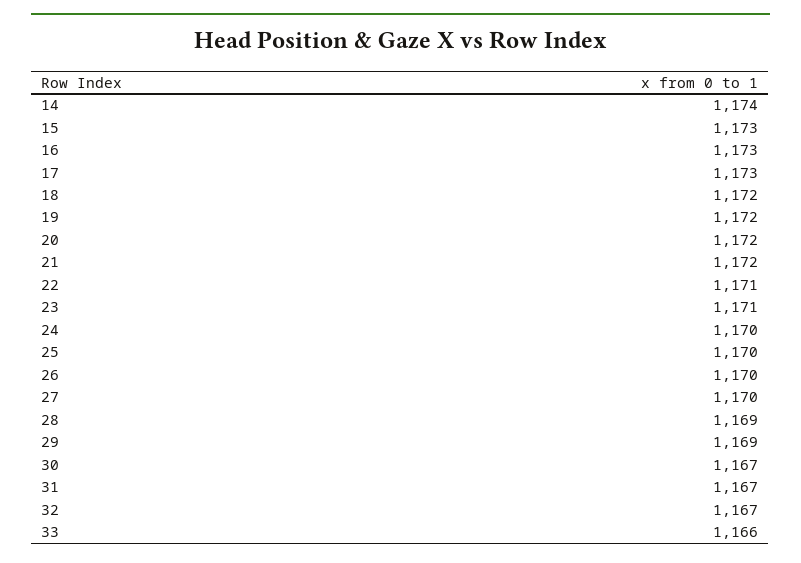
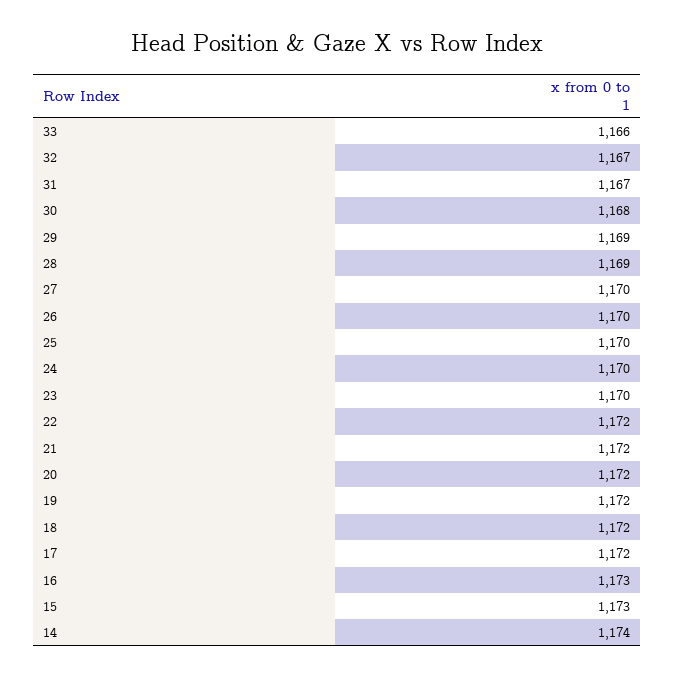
17: 1173 -> 1172
22: 1171 -> 1172
23: 1171 -> 1170
30: 1167 -> 1168

